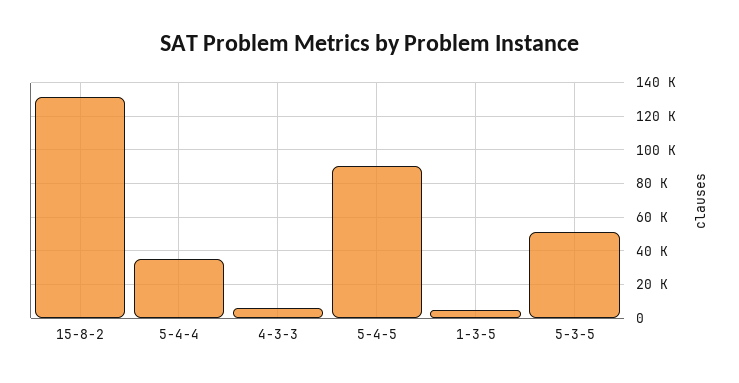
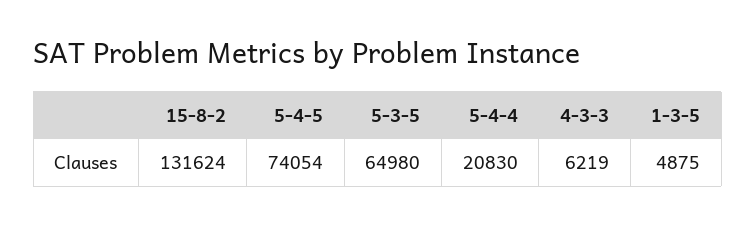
5-4-4: 35000 -> 20830
5-4-5: 90000 -> 74054
5-3-5: 50000 -> 64980

